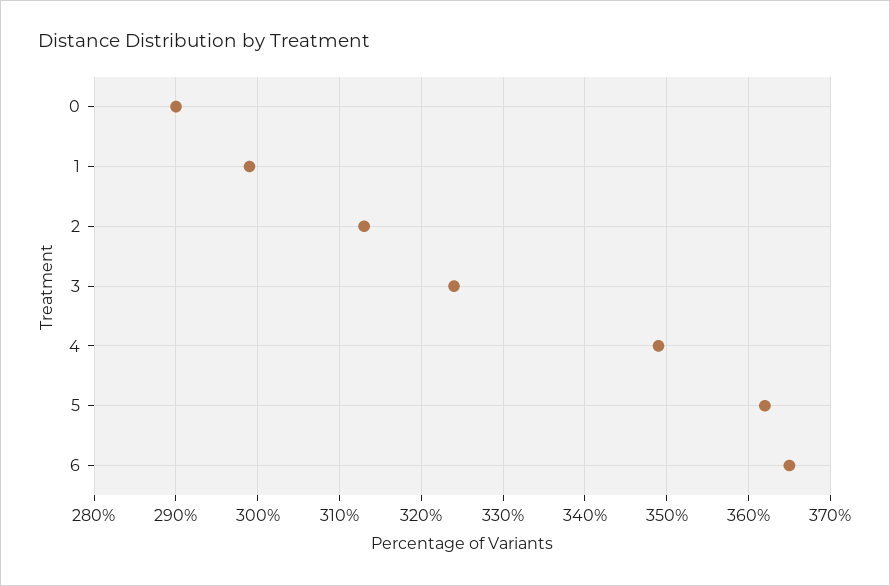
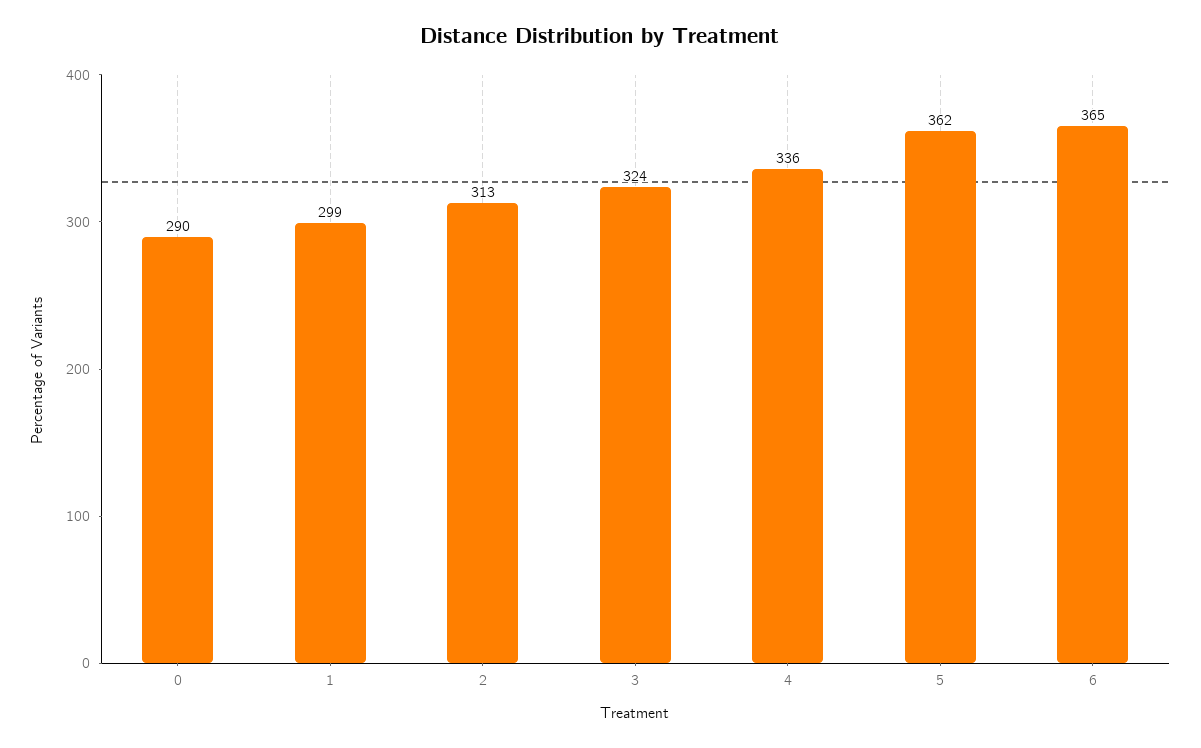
4: 349 -> 336

